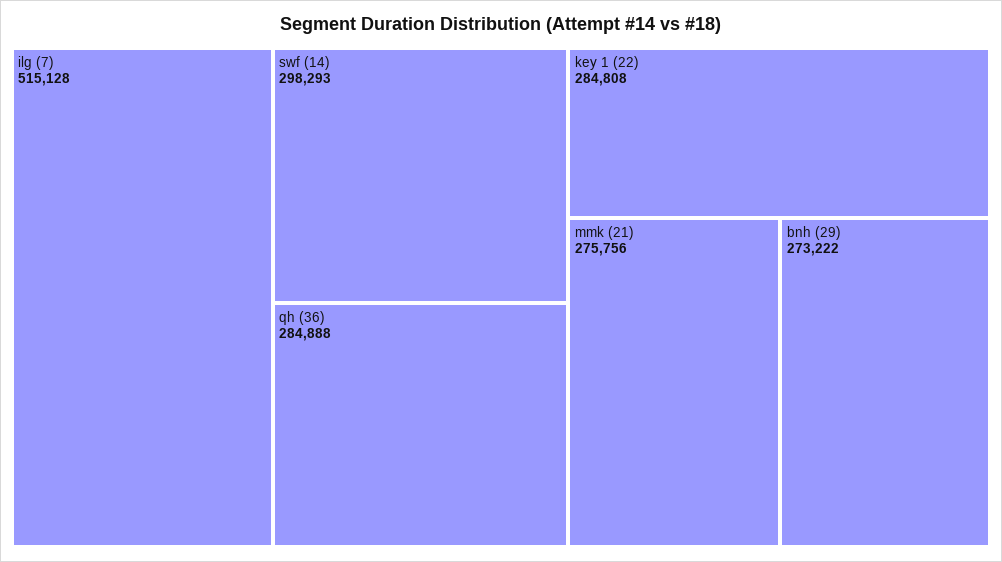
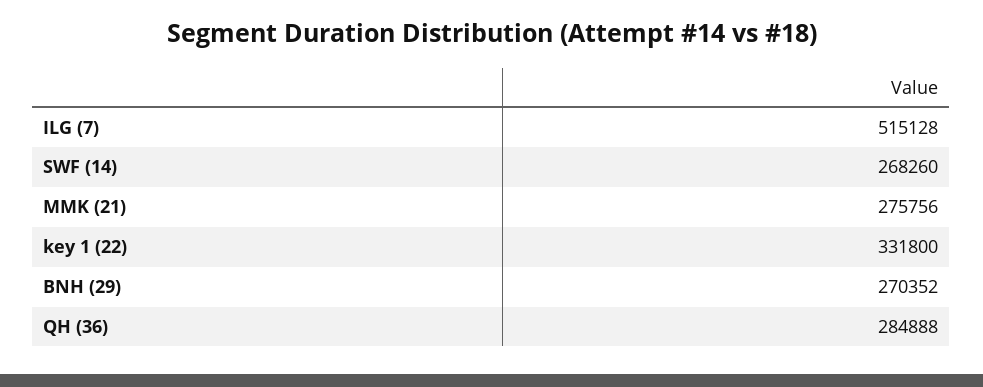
swf (14): 298293 -> 268260
key 1 (22): 284808 -> 331800
bnh (29): 273222 -> 270352

